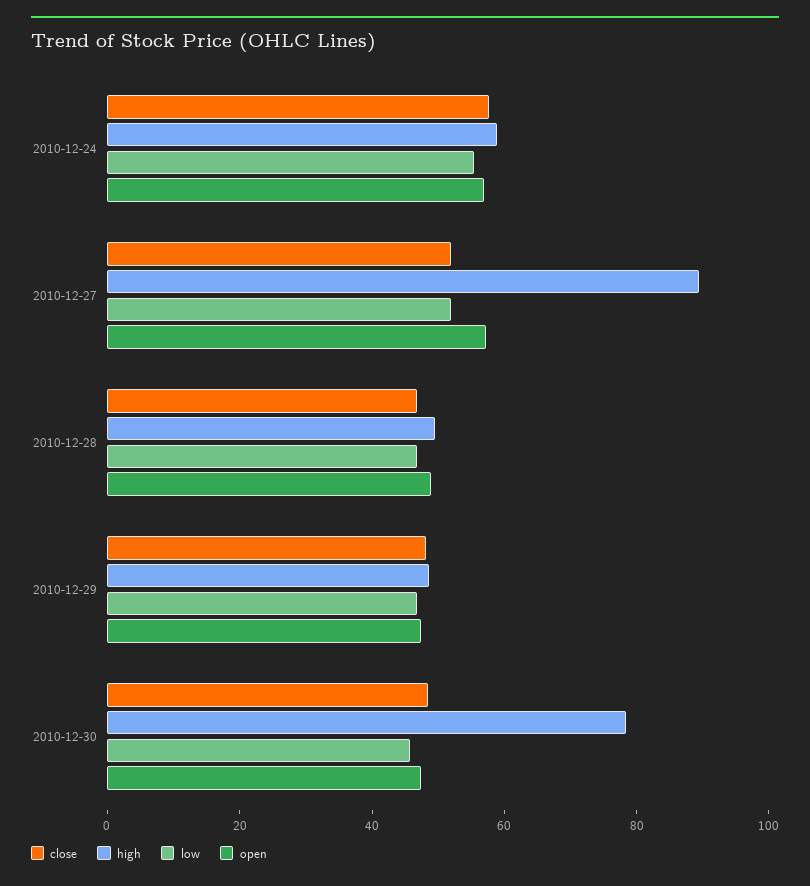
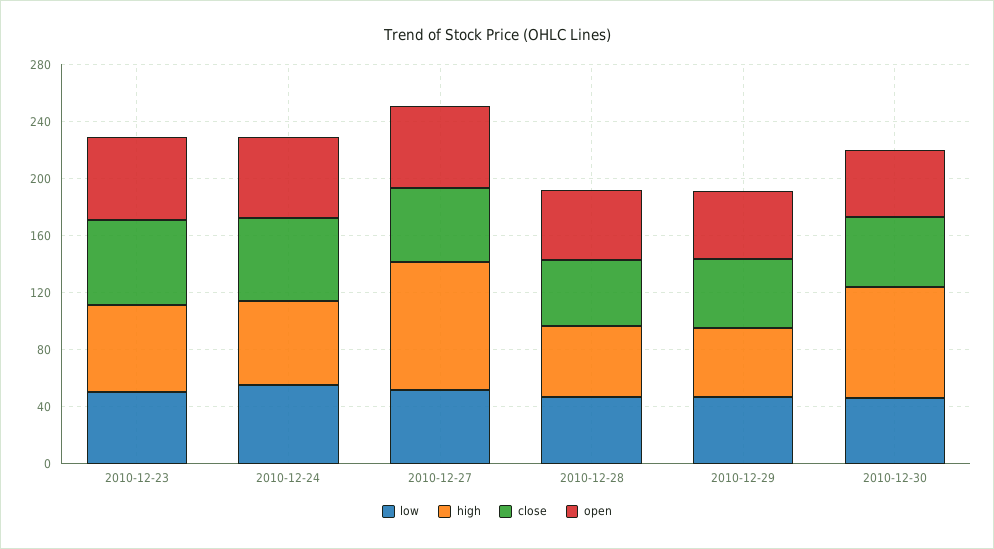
low, 2010-12-23: none -> 50
high, 2010-12-23: none -> 60
close, 2010-12-23: none -> 60
open, 2010-12-23: none -> 60

